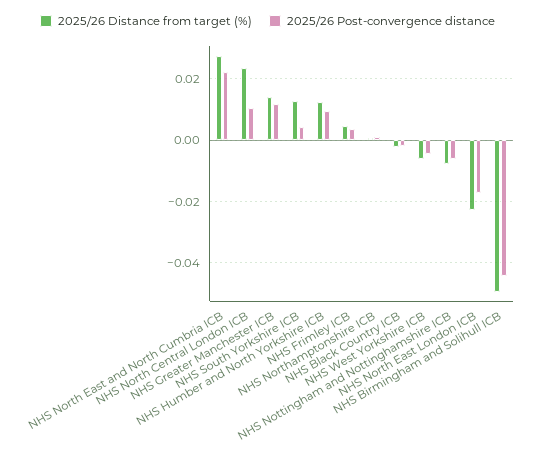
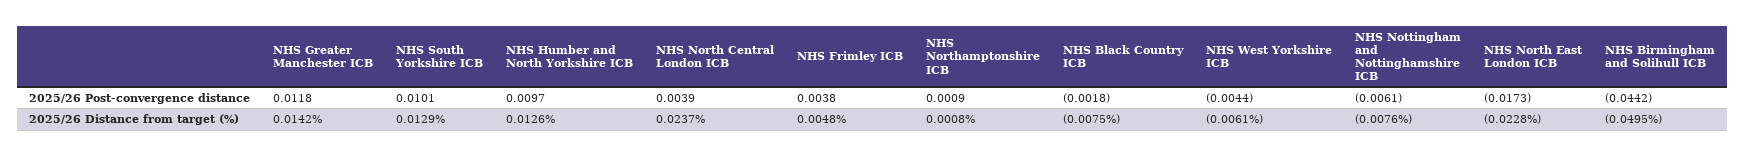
2025/26 Distance from target (%), NHS North East and North Cumbria ICB: 0.028 -> none
2025/26 Post-convergence distance, NHS North East and North Cumbria ICB: 0.022 -> none
2025/26 Post-convergence distance, NHS North Central London ICB: 0.01 -> 0.0039
2025/26 Post-convergence distance, NHS South Yorkshire ICB: 0.004 -> 0.0101
2025/26 Distance from target (%), NHS Black Country ICB: -0.002 -> -0.0075

